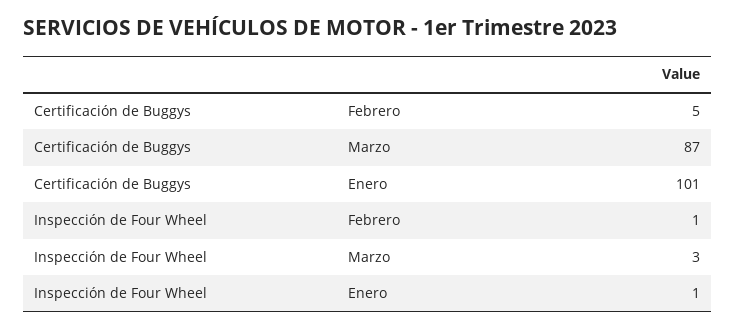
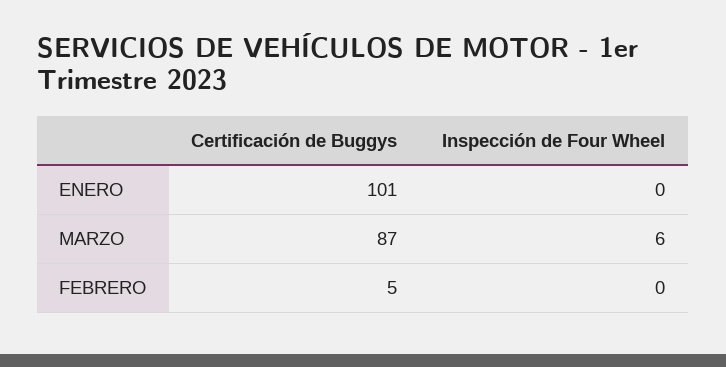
Inspección de Four Wheel, Febrero: 1 -> 0
Inspección de Four Wheel, Marzo: 3 -> 6
Inspección de Four Wheel, Enero: 1 -> 0

